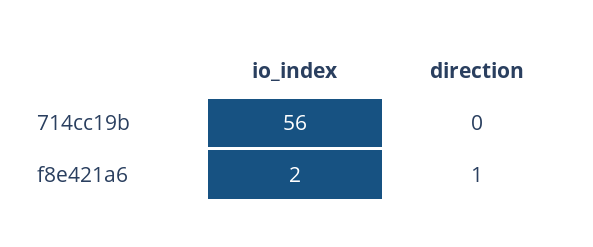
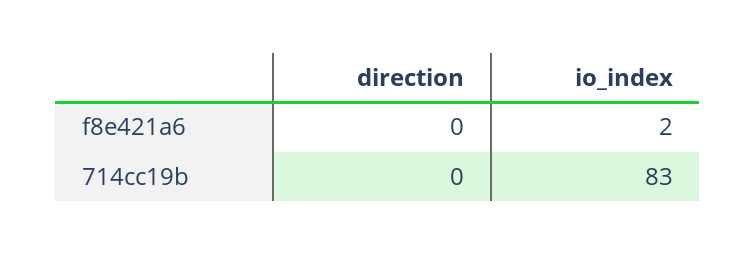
io_index, 714cc19b: 56 -> 83
direction, f8e421a6: 1 -> 0

